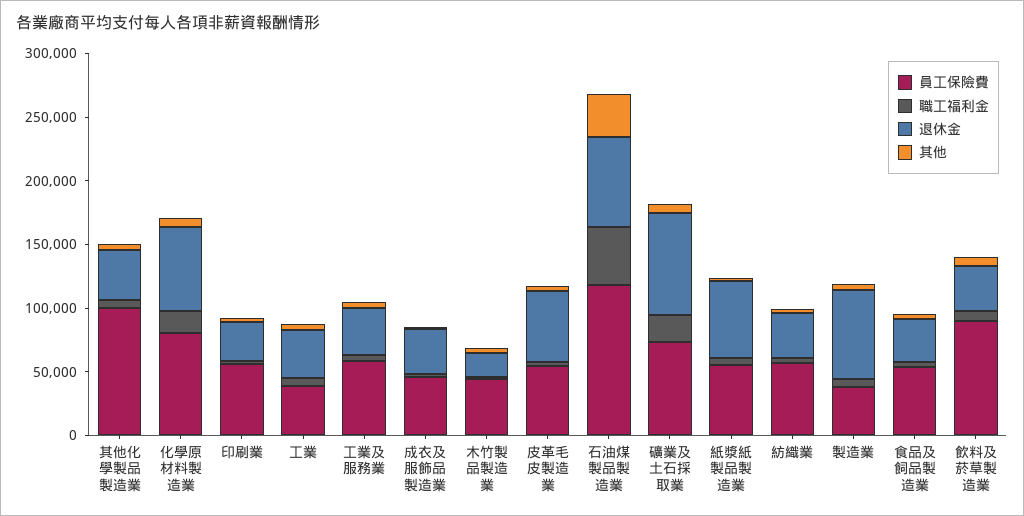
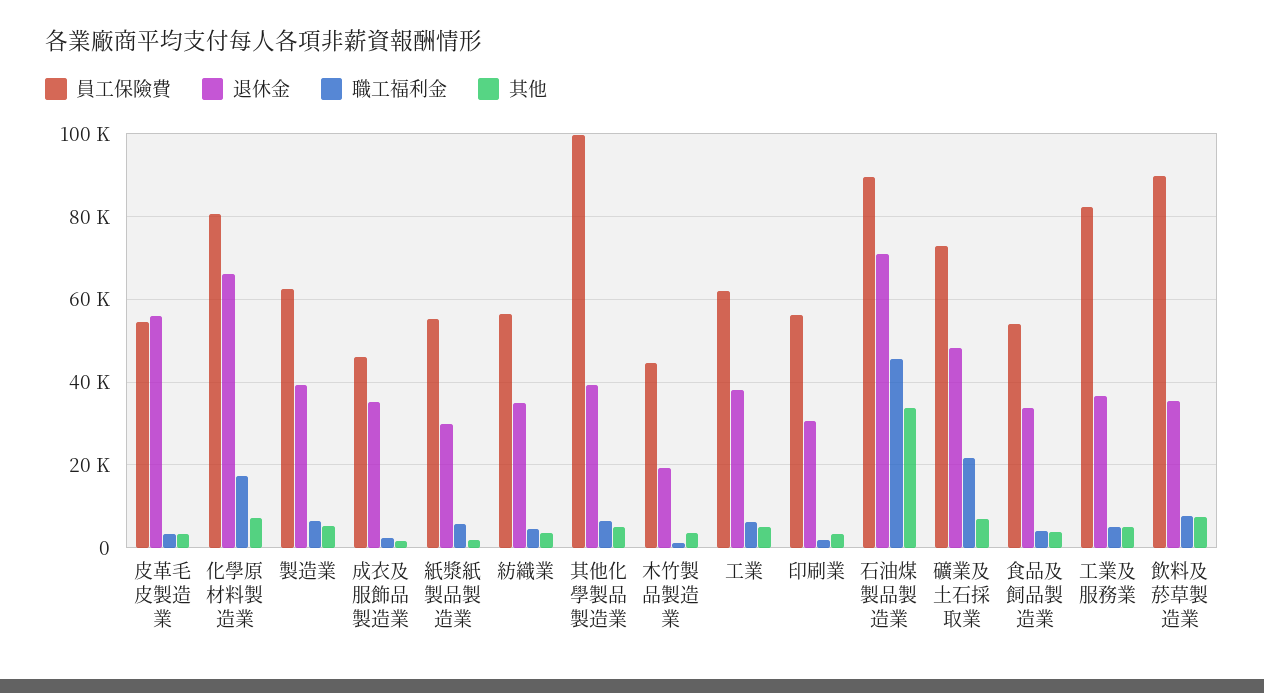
員工保險費, 工業: 40000 -> 62000
員工保險費, 工業及服務業: 60000 -> 82000
員工保險費, 石油煤製品製造業: 120000 -> 90000
退休金, 礦業及土石採取業: 80000 -> 48000
退休金, 紙漿紙製品製造業: 60000 -> 30000
員工保險費, 製造業: 40000 -> 62000
退休金, 製造業: 70000 -> 40000

